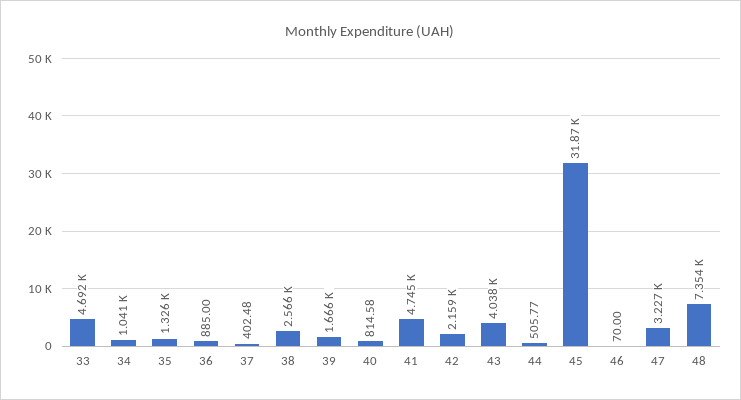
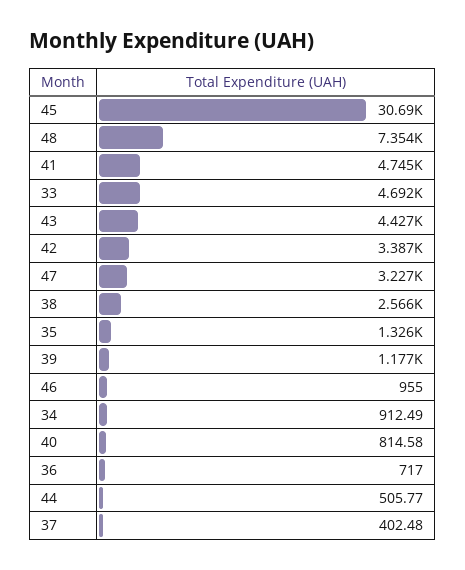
34: 1041 -> 912.49
36: 885 -> 717
39: 1666 -> 1177
42: 2159 -> 3387
43: 4038 -> 4427
45: 31870 -> 30690
46: 70 -> 955

